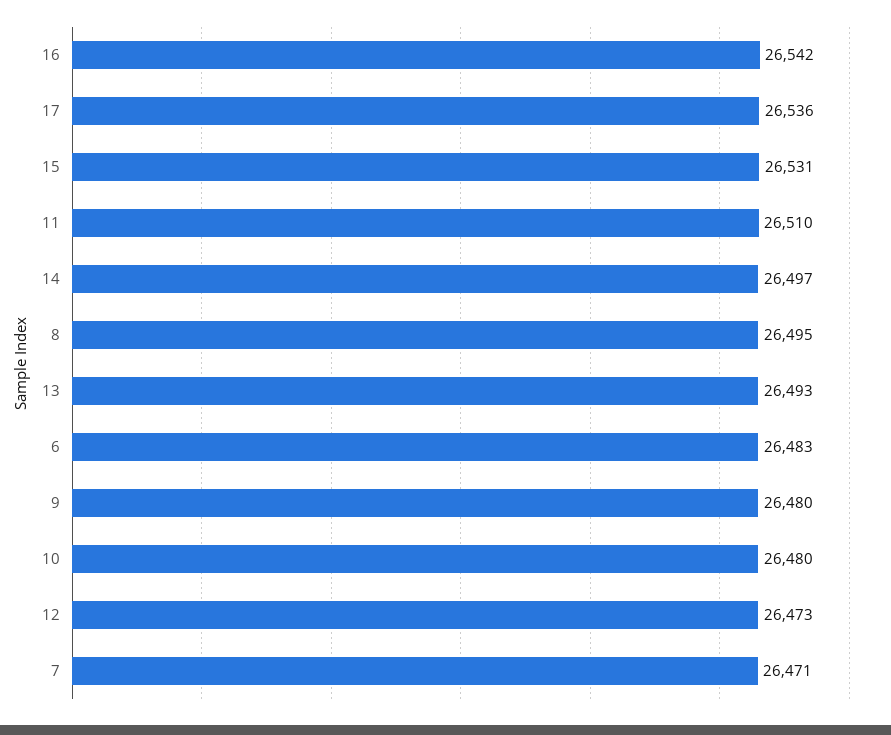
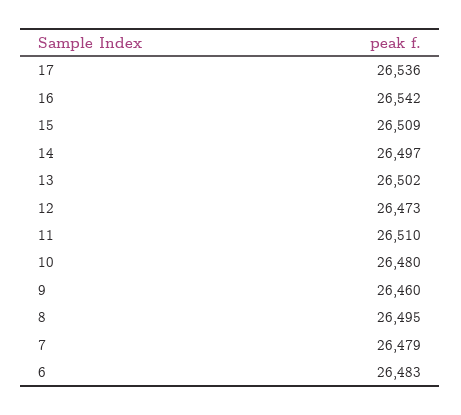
15: 26531 -> 26509
13: 26493 -> 26502
9: 26480 -> 26460
7: 26471 -> 26479

